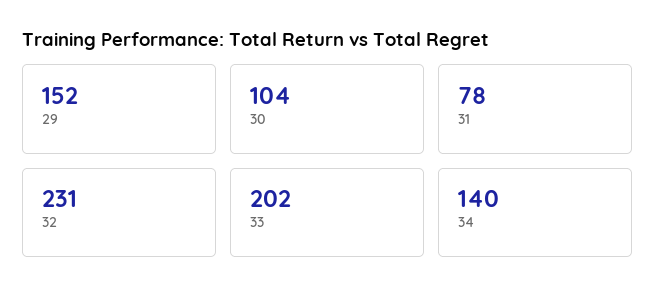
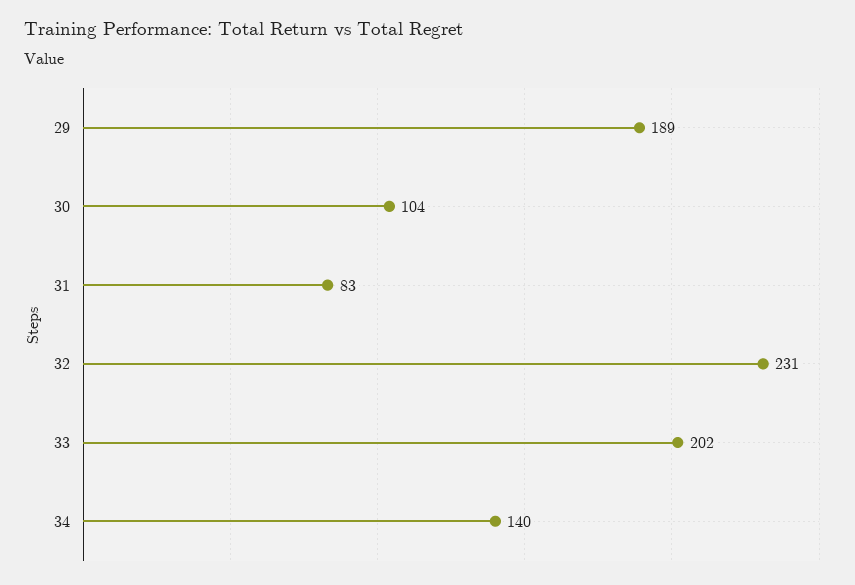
29: 152 -> 189
31: 78 -> 83

